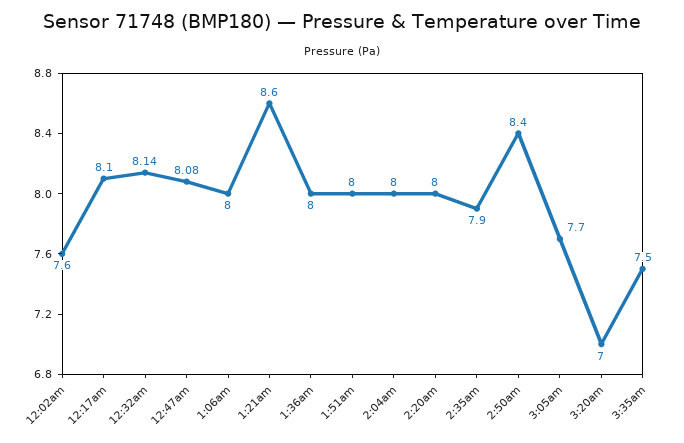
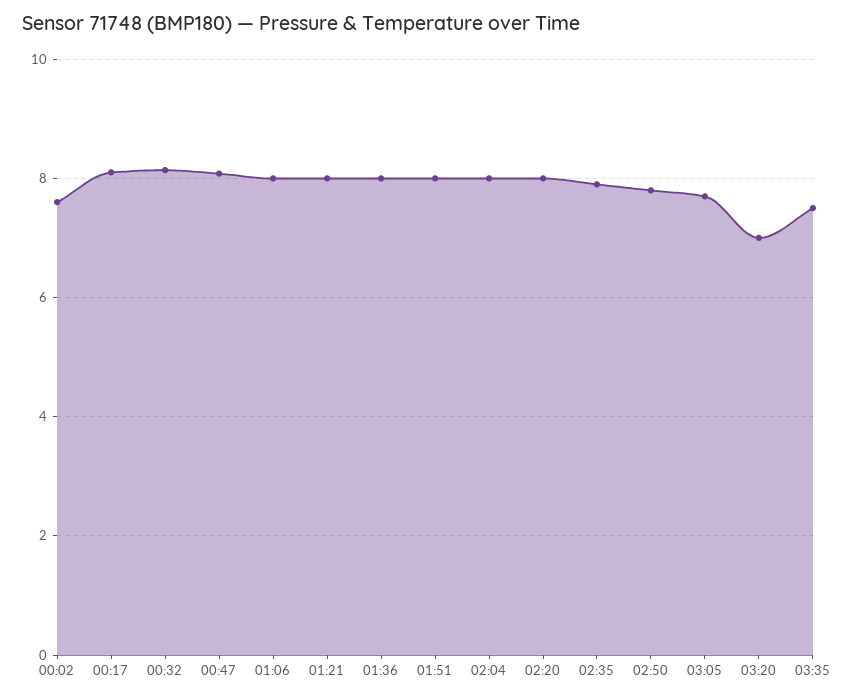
1:21am: 8.6 -> 8
2:50am: 8.4 -> 7.8

